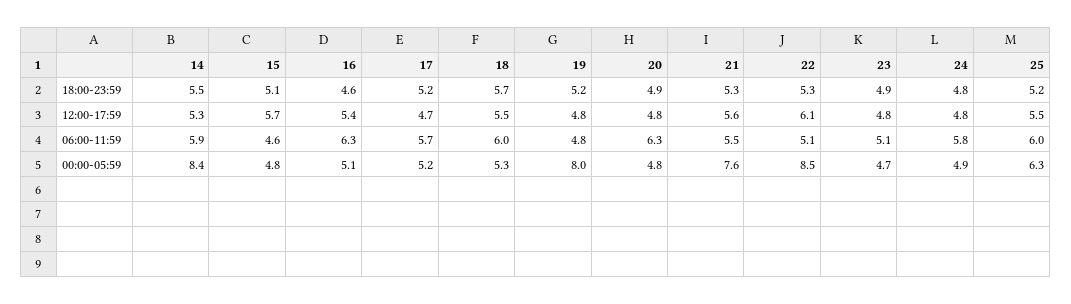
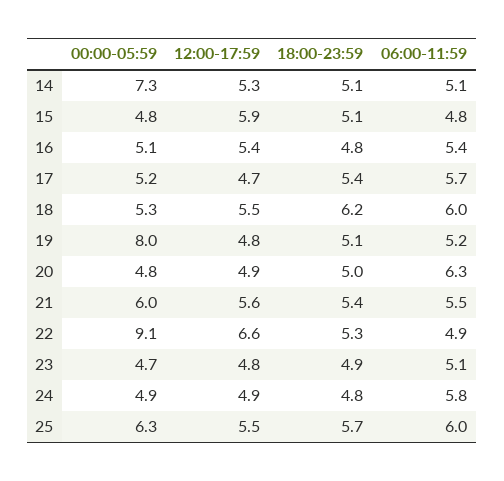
14, 18:00-23:59: 5.5 -> 5.1
16, 18:00-23:59: 4.6 -> 4.8
17, 18:00-23:59: 5.2 -> 5.4
18, 18:00-23:59: 5.7 -> 6.2
19, 18:00-23:59: 5.2 -> 5.1
20, 18:00-23:59: 4.9 -> 5
21, 18:00-23:59: 5.3 -> 5.4
25, 18:00-23:59: 5.2 -> 5.7
15, 12:00-17:59: 5.7 -> 5.9
20, 12:00-17:59: 4.8 -> 4.9
22, 12:00-17:59: 6.1 -> 6.6
24, 12:00-17:59: 4.8 -> 4.9
14, 06:00-11:59: 5.9 -> 5.1
15, 06:00-11:59: 4.6 -> 4.8
16, 06:00-11:59: 6.3 -> 5.4
19, 06:00-11:59: 4.8 -> 5.2
22, 06:00-11:59: 5.1 -> 4.9
14, 00:00-05:59: 8.4 -> 7.3
21, 00:00-05:59: 7.6 -> 6
22, 00:00-05:59: 8.5 -> 9.1

